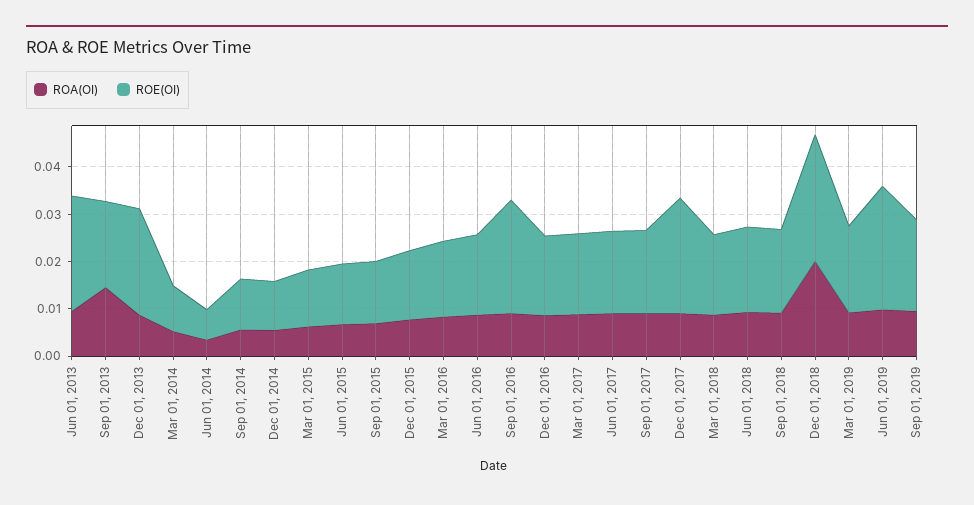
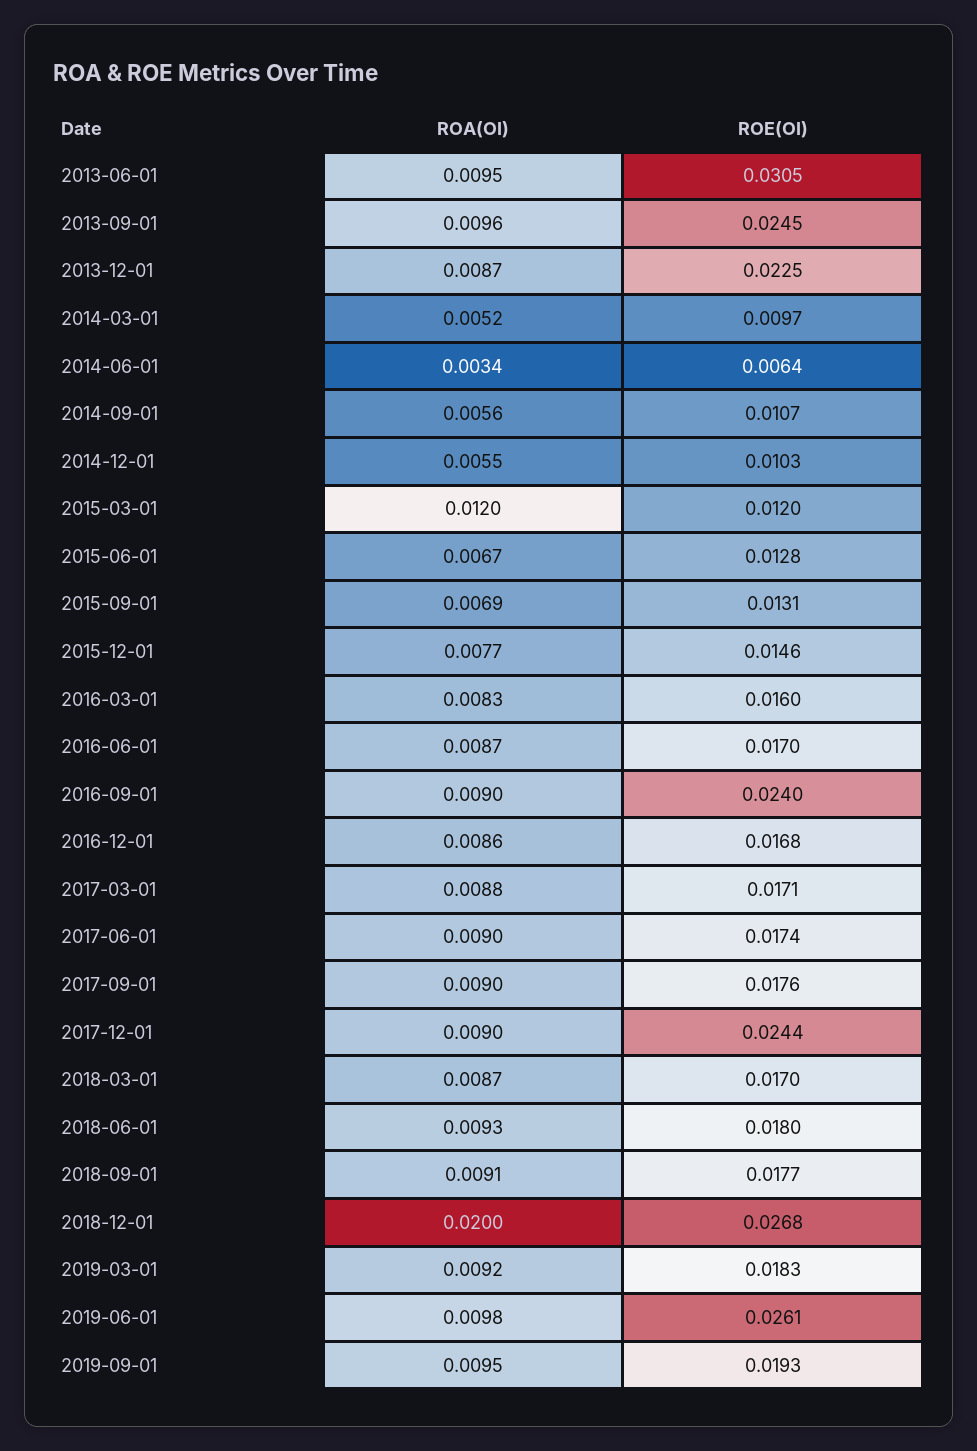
ROE(OI), Jun 01, 2013: 0.024 -> 0.0305
ROA(OI), Sep 01, 2013: 0.014 -> 0.0096
ROE(OI), Sep 01, 2013: 0.018 -> 0.0245
ROA(OI), Mar 01, 2015: 0.006 -> 0.012

